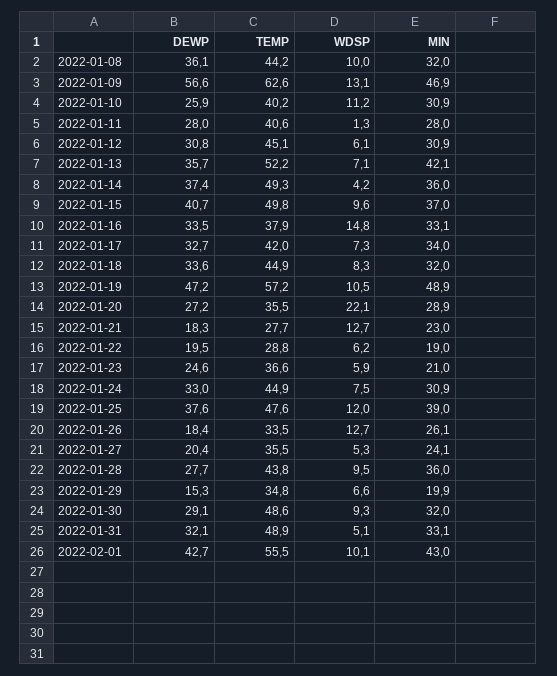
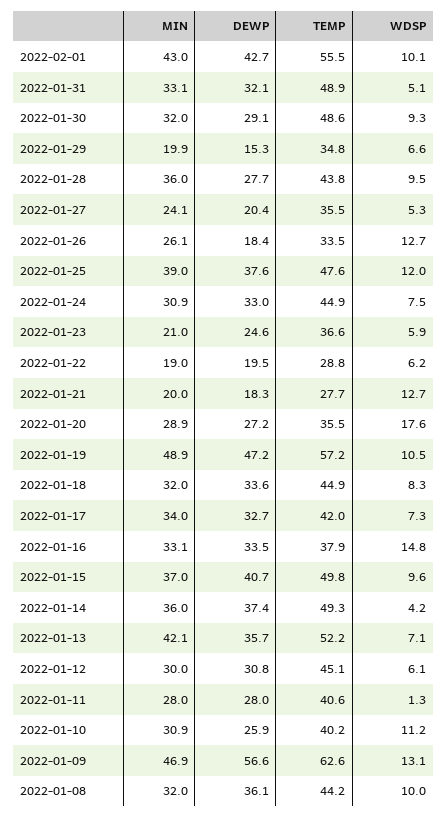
MIN, 2022-01-12: 30.9 -> 30
WDSP, 2022-01-20: 22.1 -> 17.6
MIN, 2022-01-21: 23 -> 20

